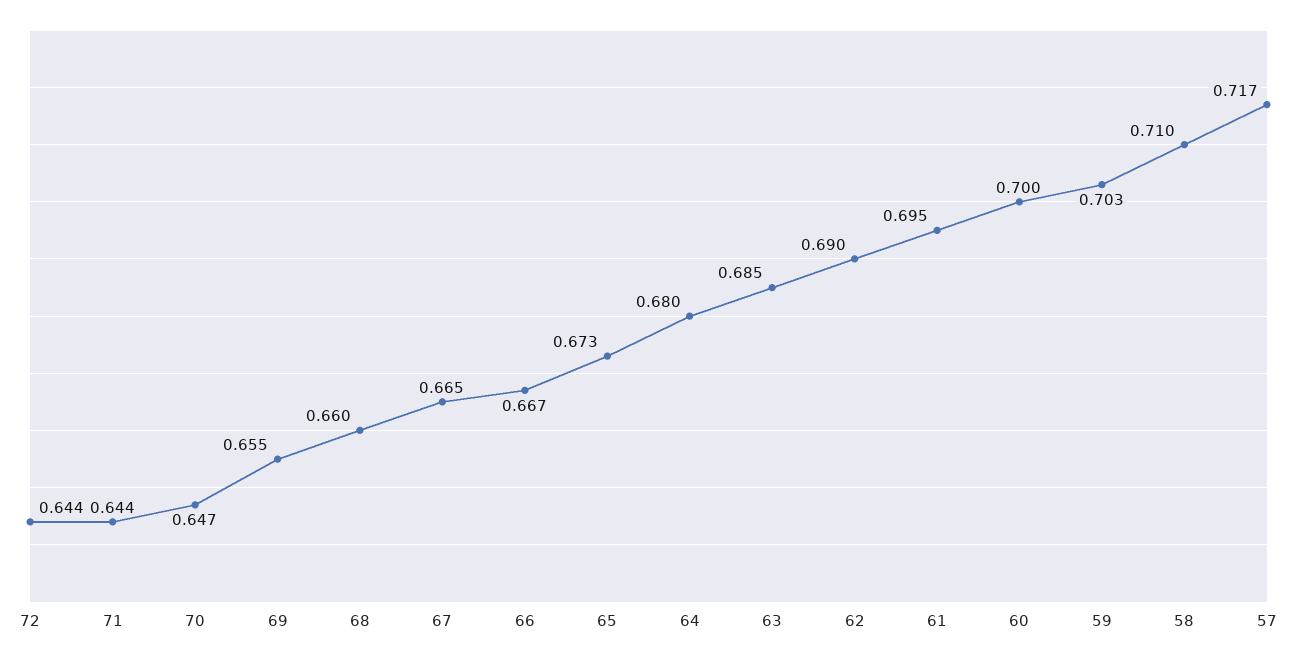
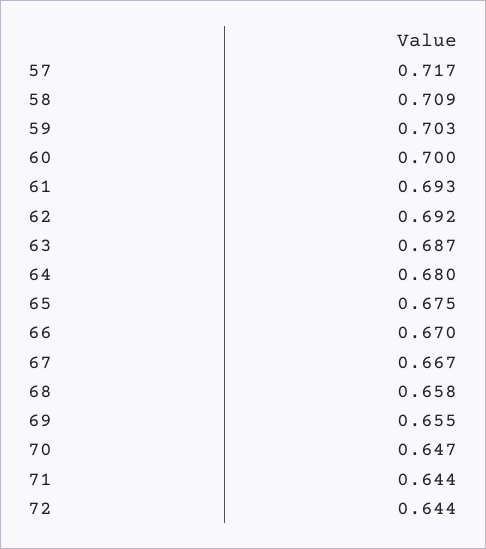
68: 0.66 -> 0.658
67: 0.665 -> 0.667
66: 0.667 -> 0.67
65: 0.673 -> 0.675
63: 0.685 -> 0.687
62: 0.69 -> 0.692
61: 0.695 -> 0.693
58: 0.71 -> 0.709

